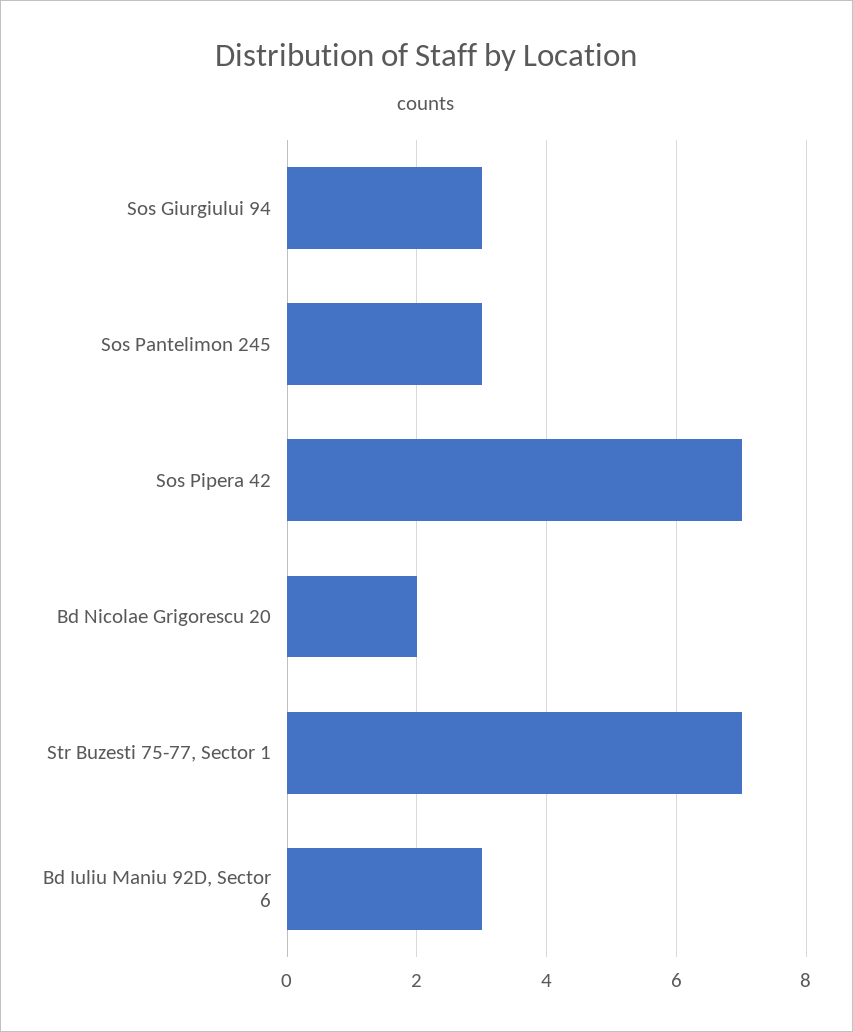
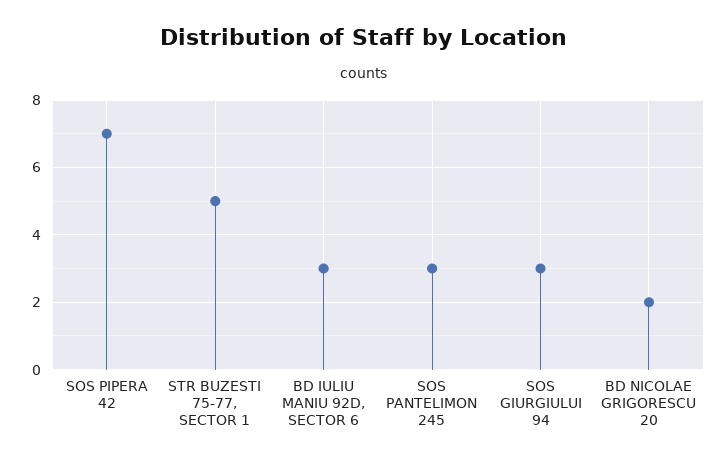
Str Buzesti 75-77, Sector 1: 7 -> 5

